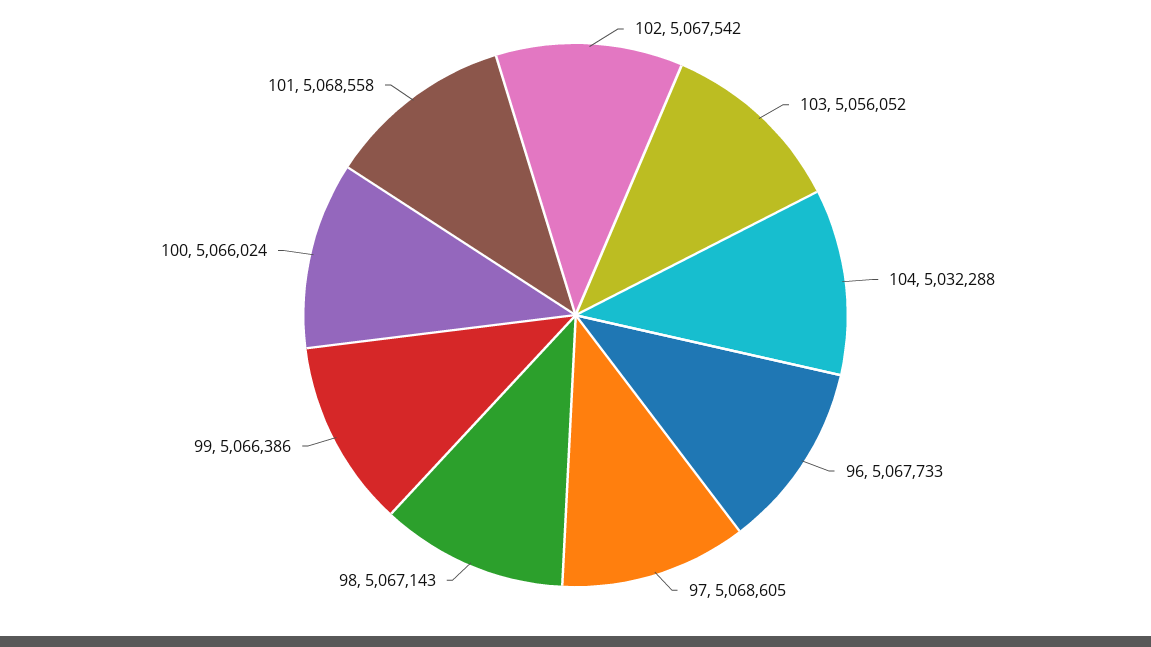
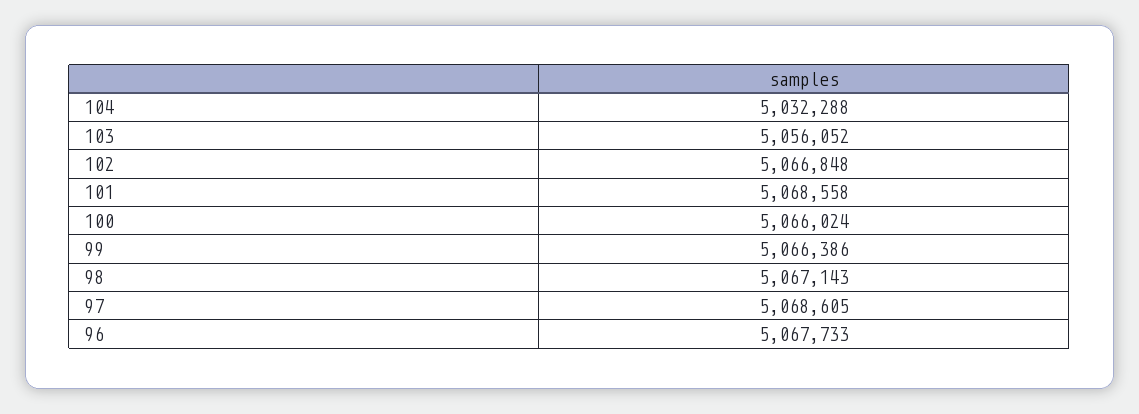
102: 5067542 -> 5066848

